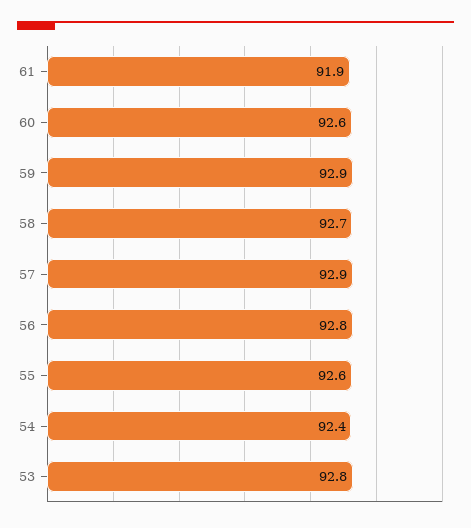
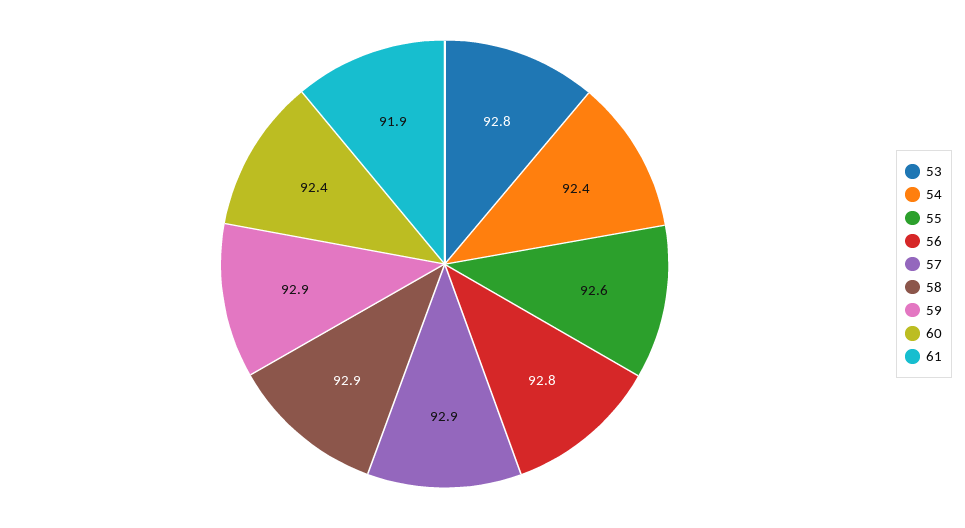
60: 92.6 -> 92.4
58: 92.7 -> 92.9

